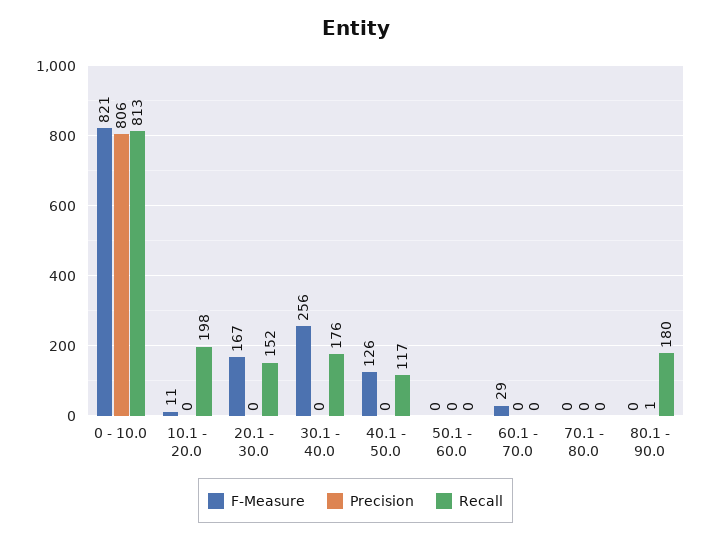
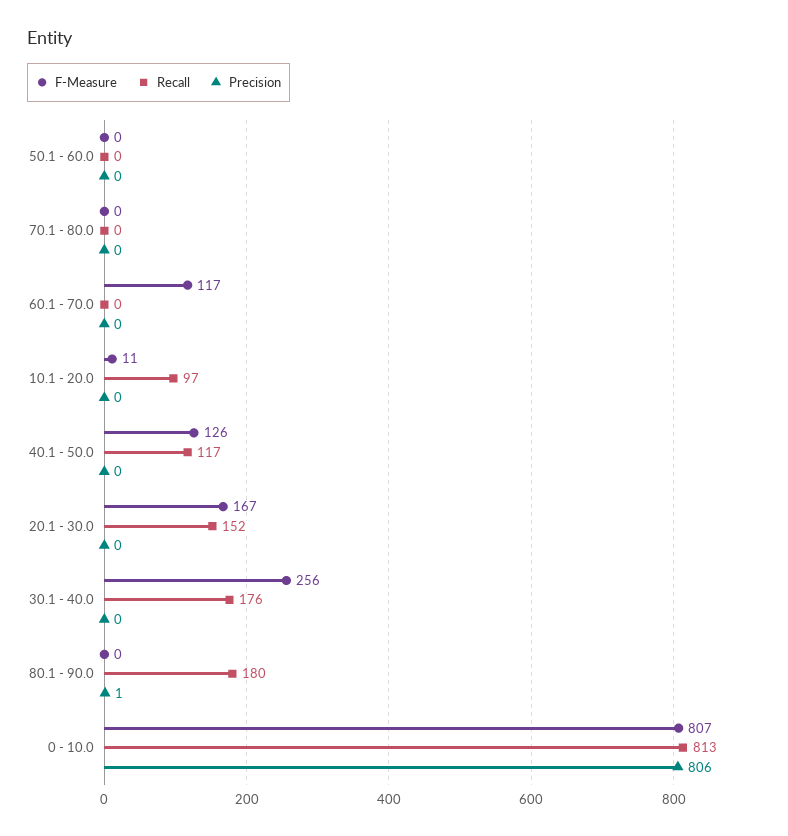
F-Measure, 0 - 10.0: 821 -> 807
Recall, 10.1 - 20.0: 198 -> 97
F-Measure, 60.1 - 70.0: 29 -> 117

